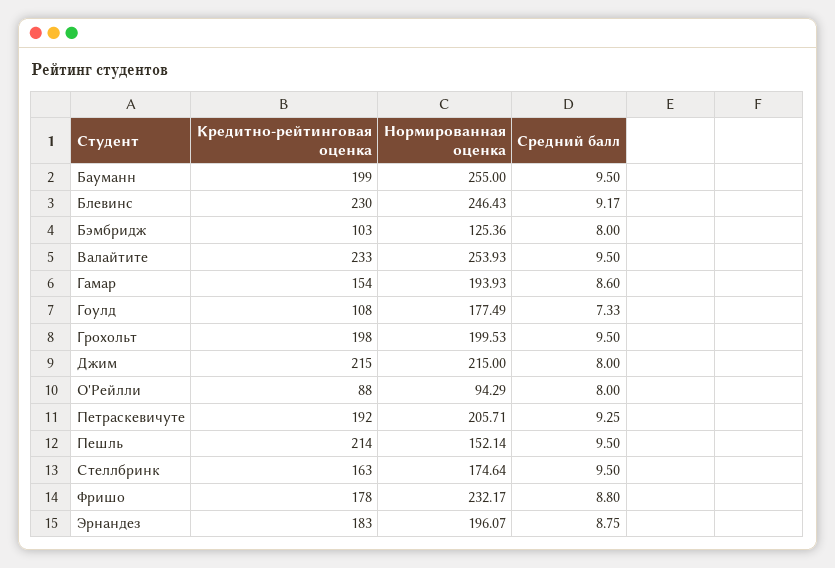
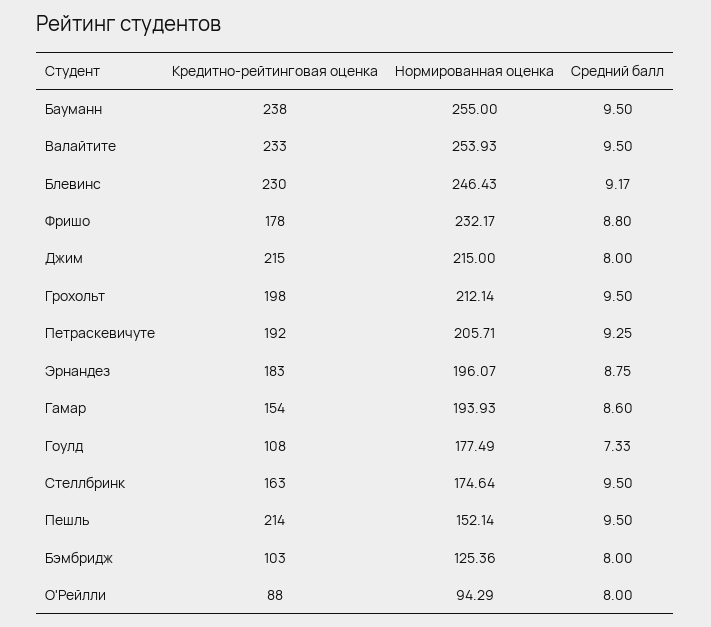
Кредитно-рейтинговая оценка, Бауманн: 199 -> 238
Нормированная оценка, Грохольт: 199.53 -> 212.14

